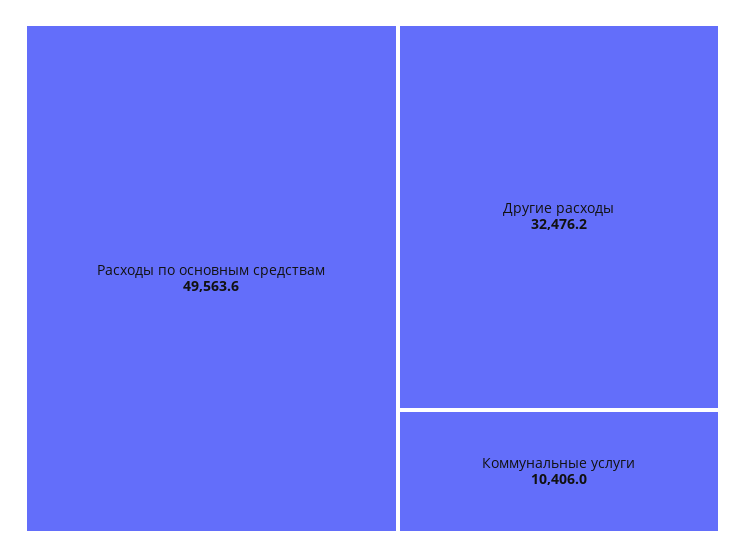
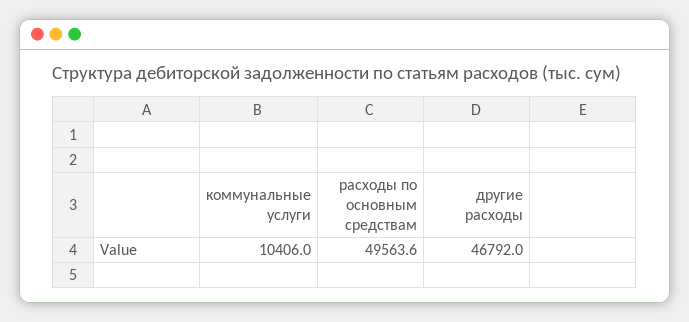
Другие расходы: 32476.2 -> 46792

